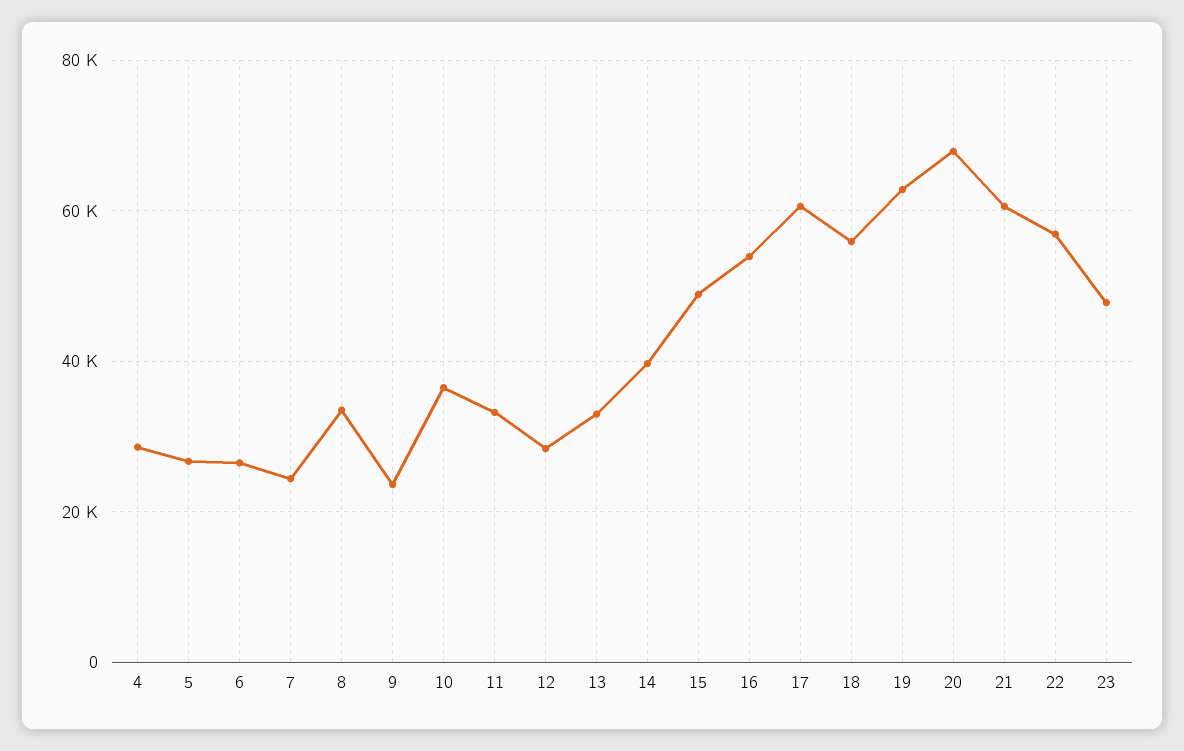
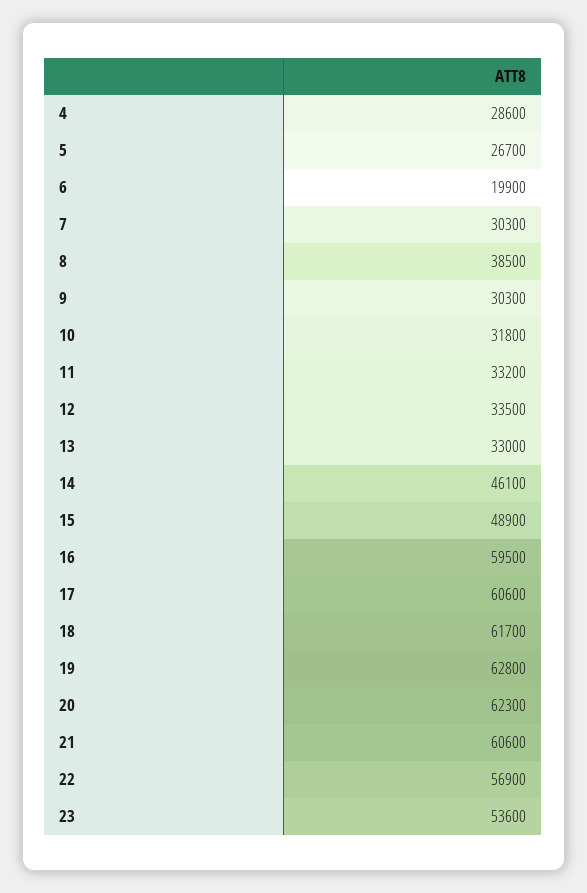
6: 26000 -> 19900
7: 24000 -> 30300
8: 34000 -> 38500
9: 24000 -> 30300
10: 36000 -> 31800
12: 28000 -> 33500
14: 40000 -> 46100
16: 54000 -> 59500
18: 56000 -> 61700
20: 68000 -> 62300
23: 48000 -> 53600

